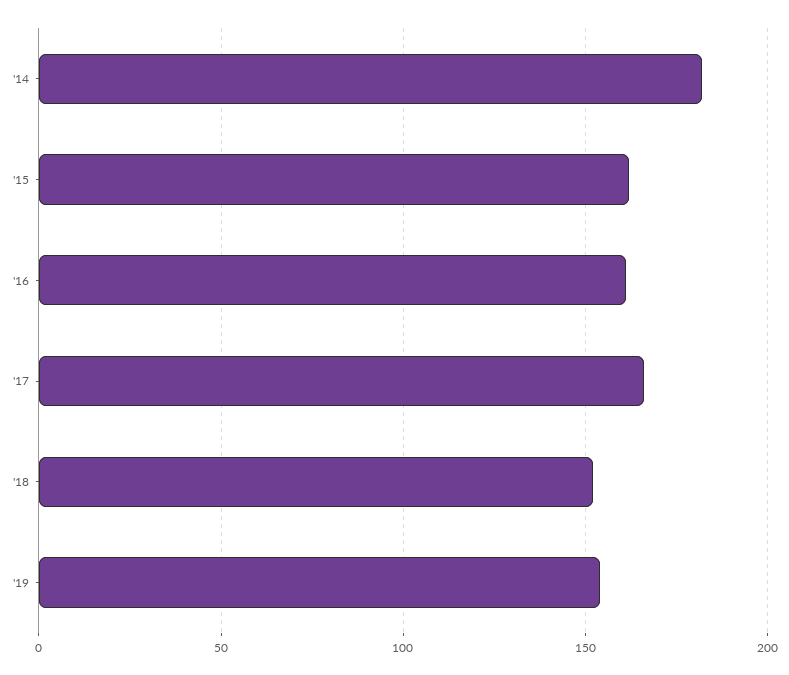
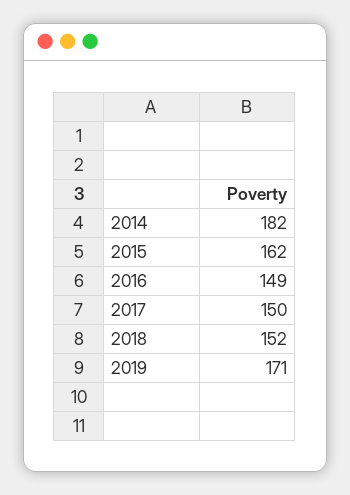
'16: 160 -> 149
'17: 165 -> 150
'19: 155 -> 171

